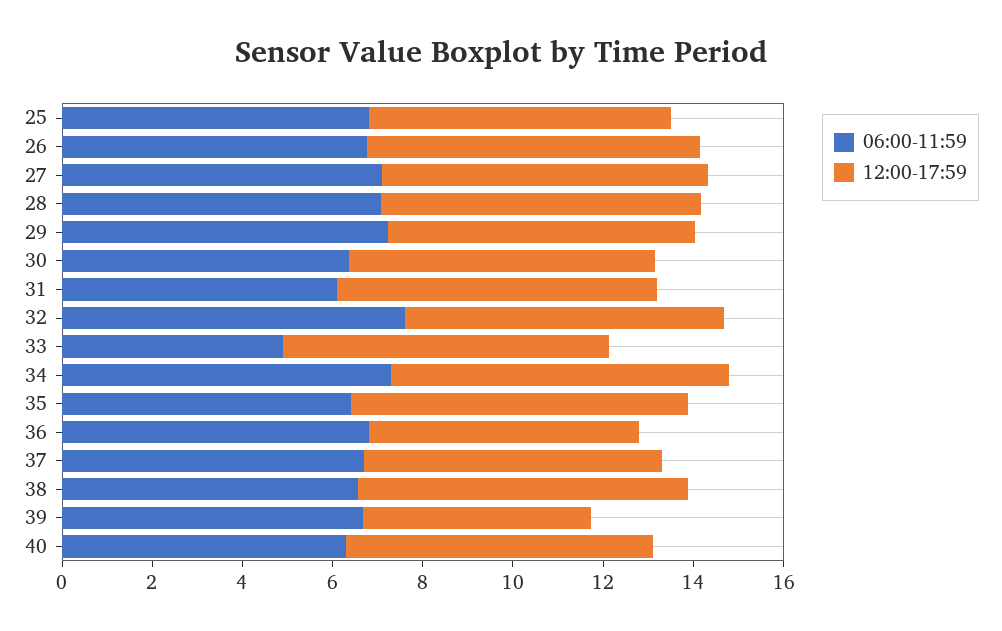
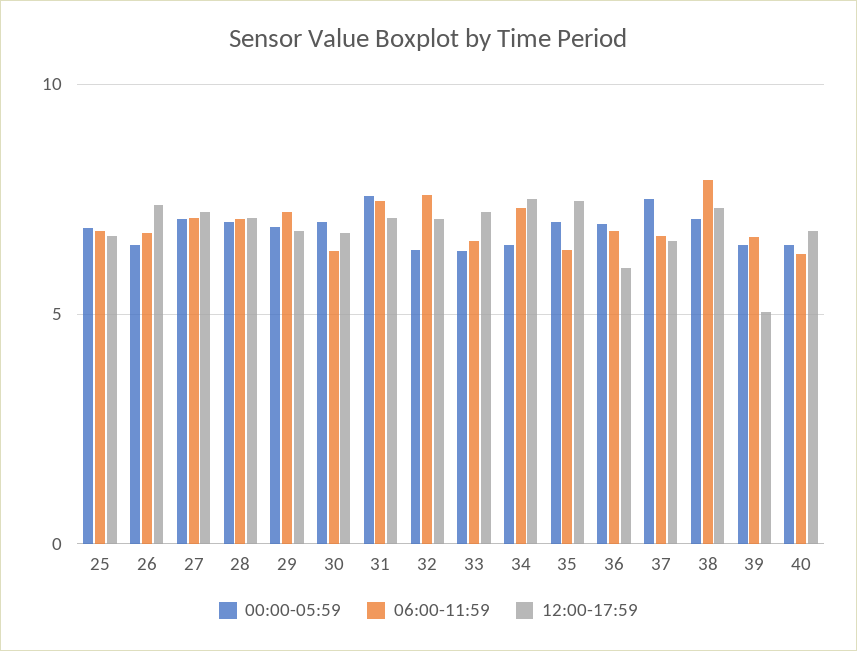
06:00-11:59, 31: 6 -> 7.5
06:00-11:59, 33: 5 -> 6.5
06:00-11:59, 38: 6.5 -> 8
00:00-05:59, 25: none -> 7
00:00-05:59, 26: none -> 6.5
00:00-05:59, 27: none -> 7
00:00-05:59, 28: none -> 7
00:00-05:59, 29: none -> 7
00:00-05:59, 30: none -> 7
00:00-05:59, 31: none -> 7.5
00:00-05:59, 32: none -> 6.5
00:00-05:59, 33: none -> 6.5
00:00-05:59, 34: none -> 6.5
00:00-05:59, 35: none -> 7
00:00-05:59, 36: none -> 7
00:00-05:59, 37: none -> 7.5
00:00-05:59, 38: none -> 7
00:00-05:59, 39: none -> 6.5
00:00-05:59, 40: none -> 6.5

